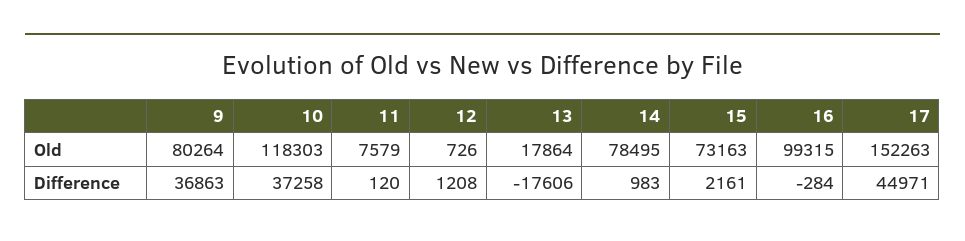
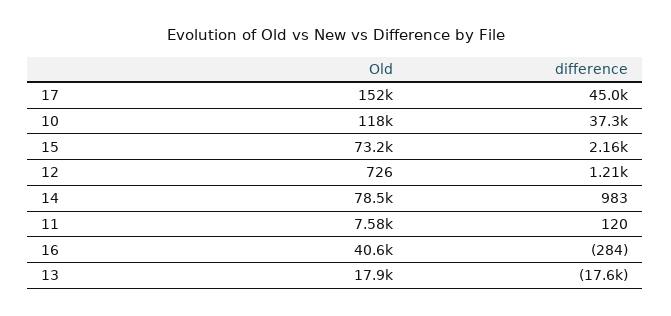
9, Old: 80264 -> none
16, Old: 99315 -> 40600
9, Difference: 36863 -> none

